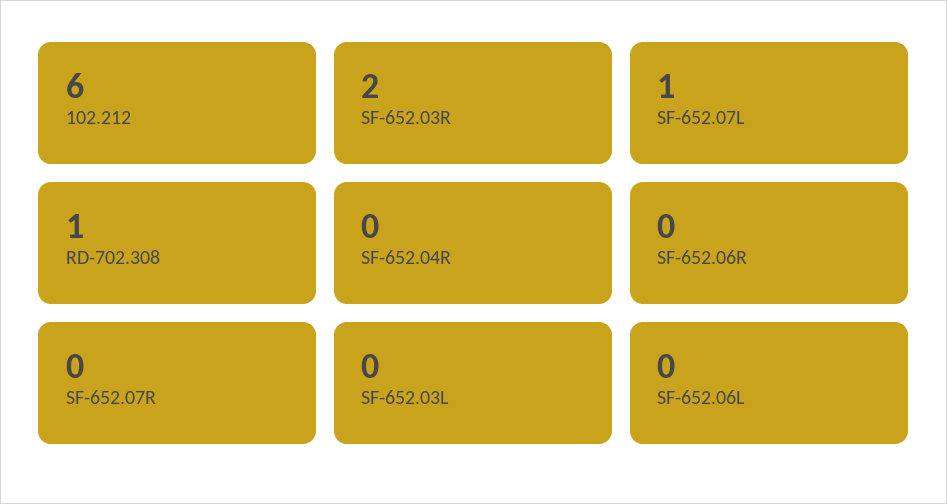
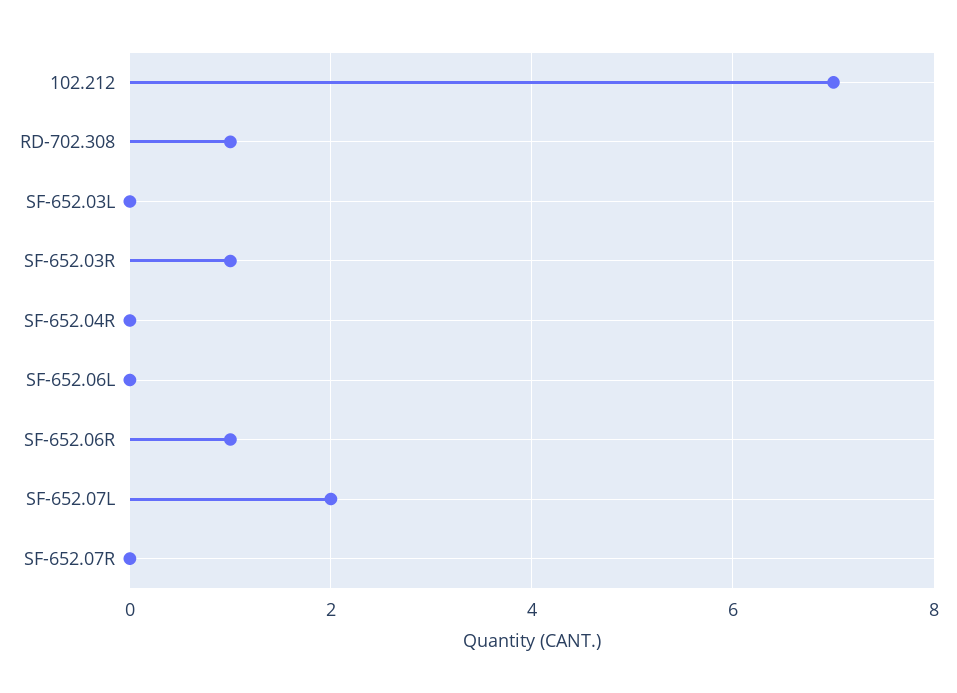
102.212: 6 -> 7
SF-652.03R: 2 -> 1
SF-652.07L: 1 -> 2
SF-652.06R: 0 -> 1

